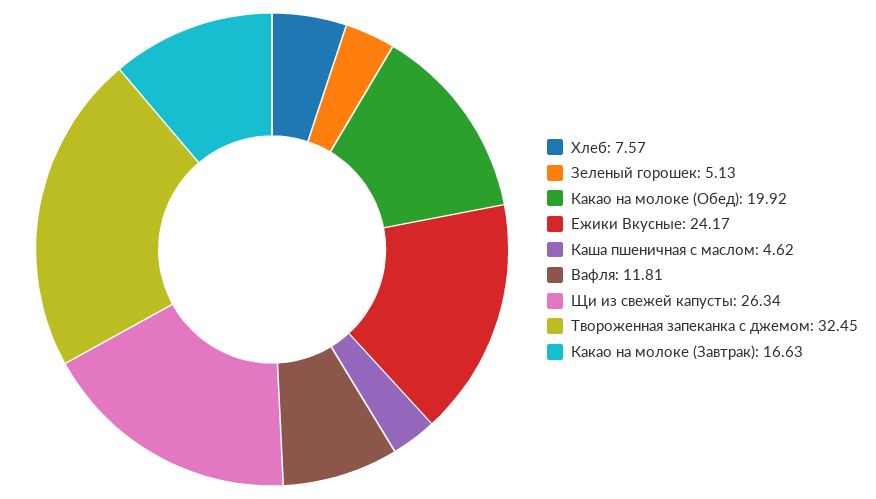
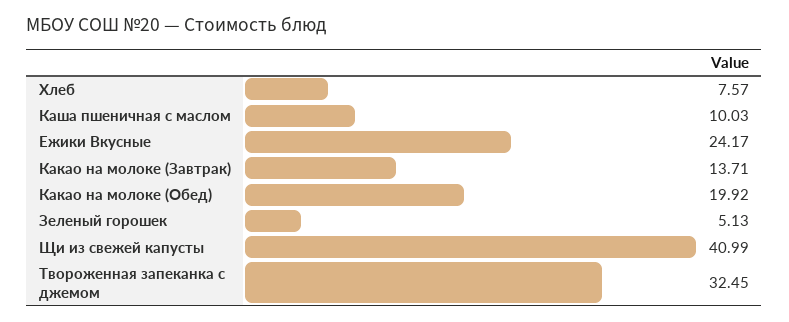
Каша пшеничная с маслом: 4.62 -> 10.03
Вафля: 11.81 -> none
Щи из свежей капусты: 26.34 -> 40.99
Какао на молоке (Завтрак): 16.63 -> 13.71

